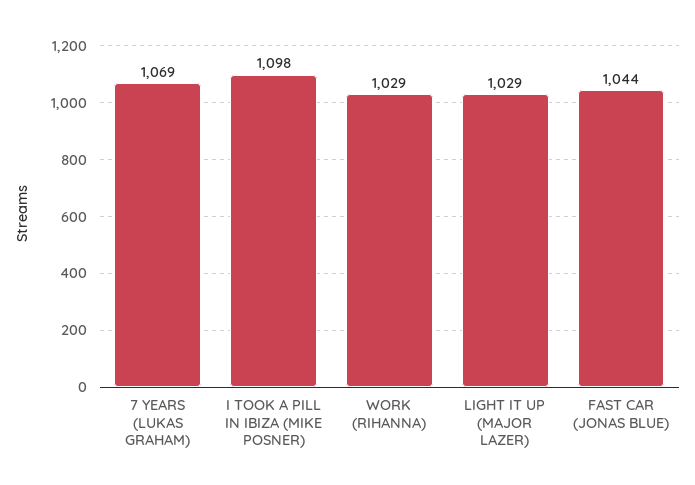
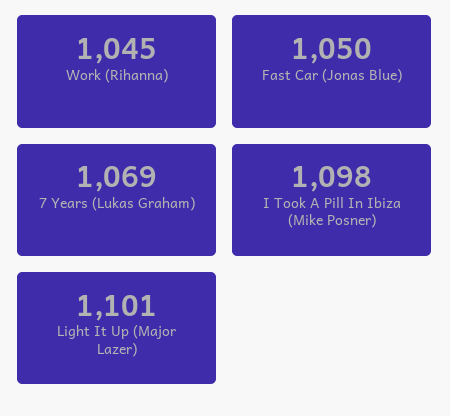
WORK (RIHANNA): 1029 -> 1045
LIGHT IT UP (MAJOR LAZER): 1029 -> 1101
FAST CAR (JONAS BLUE): 1044 -> 1050

